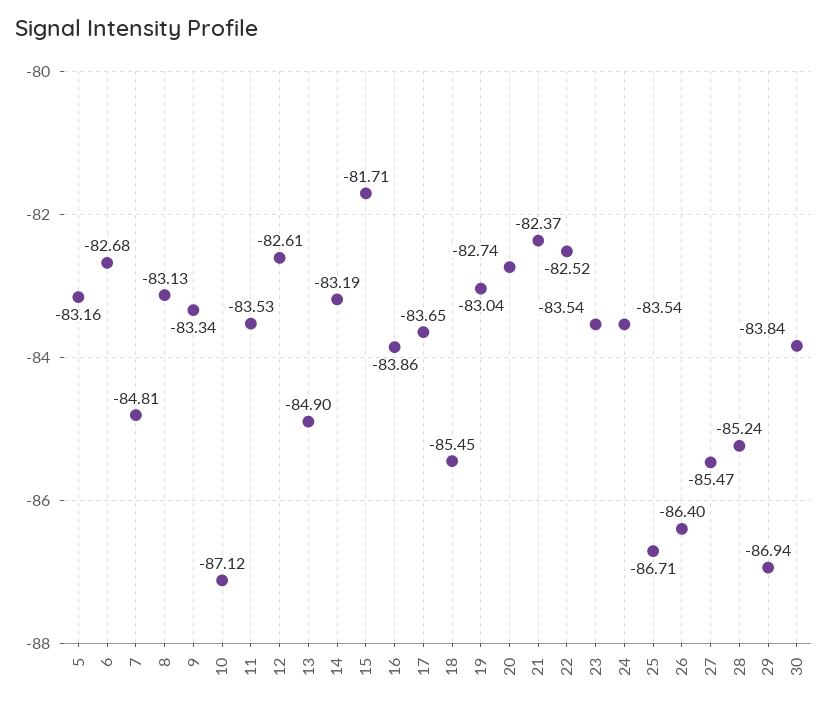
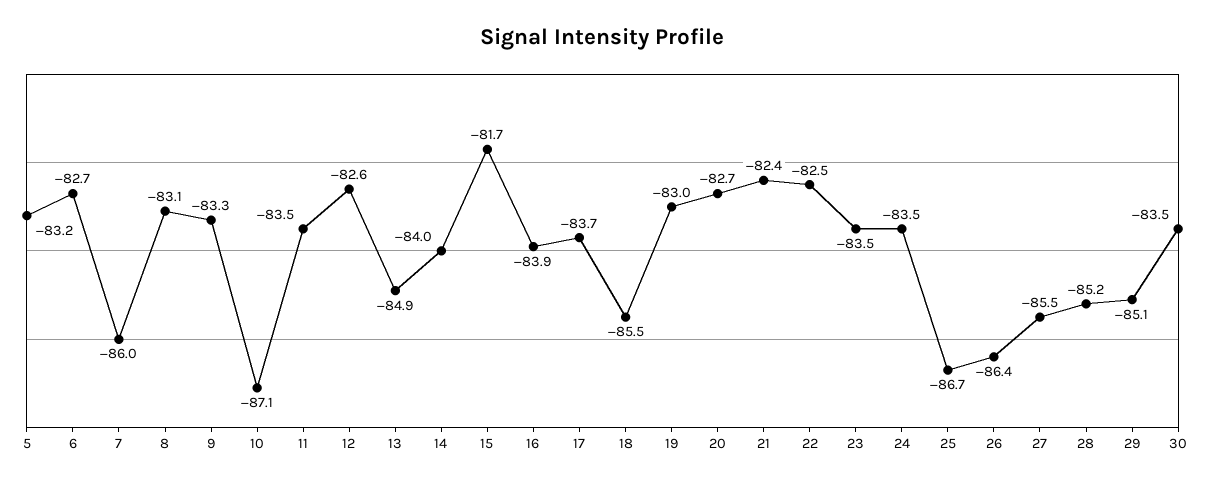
7: -84.81 -> -86
14: -83.19 -> -84
29: -86.94 -> -85.1
30: -83.84 -> -83.5

